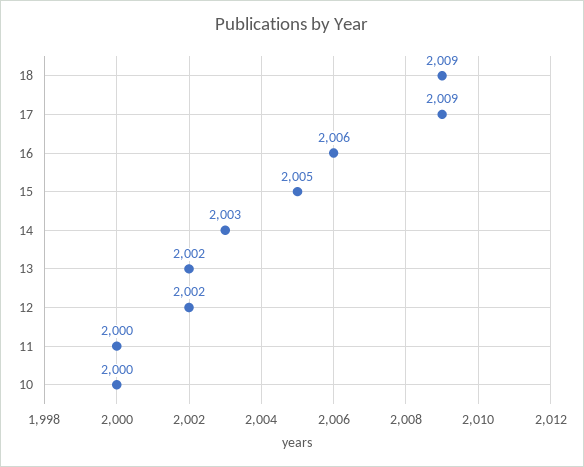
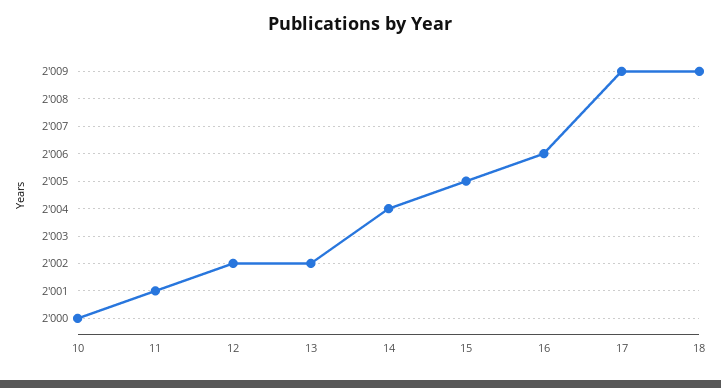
14: 2003 -> 2004
11: 2000 -> 2001

